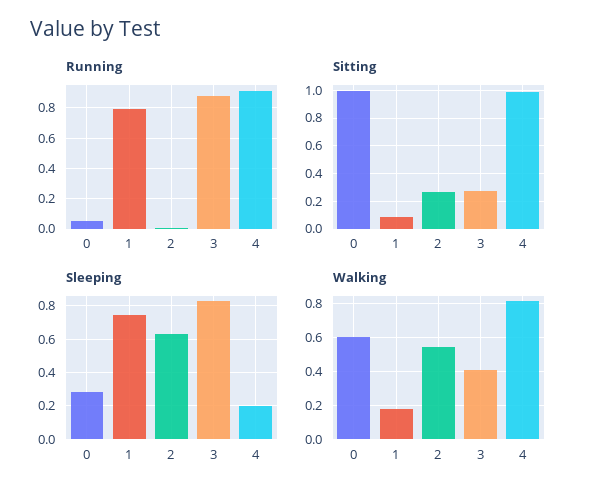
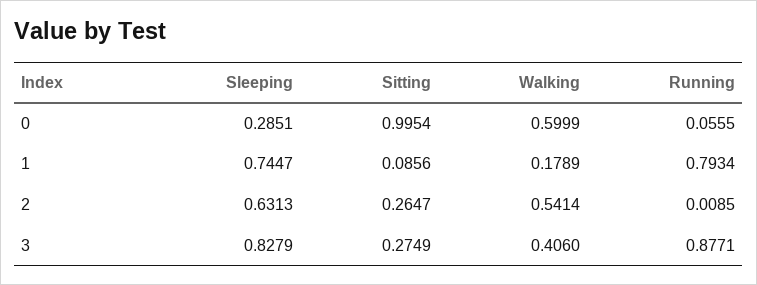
Running, 4: 0.9 -> none
Sitting, 4: 1 -> none
Sleeping, 4: 0.2 -> none
Walking, 4: 0.8 -> none

